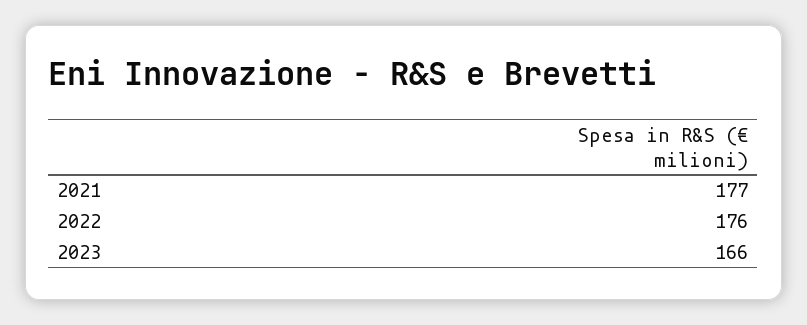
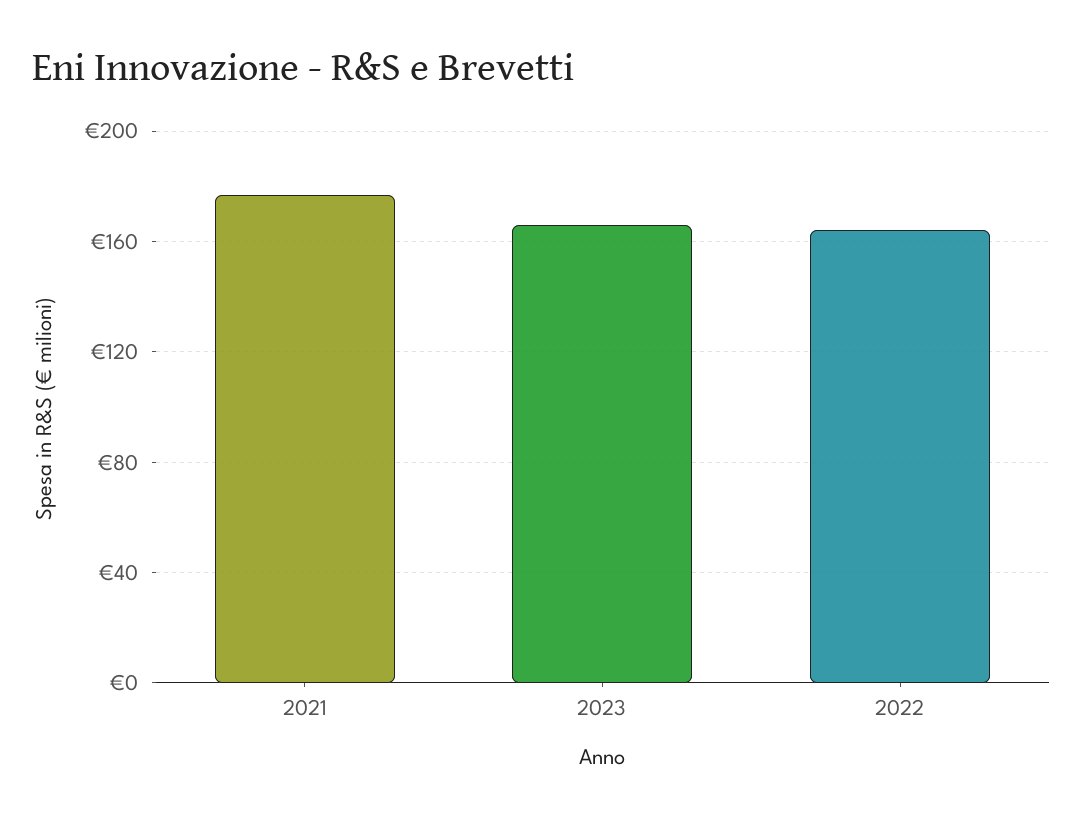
2022: 176 -> 165

